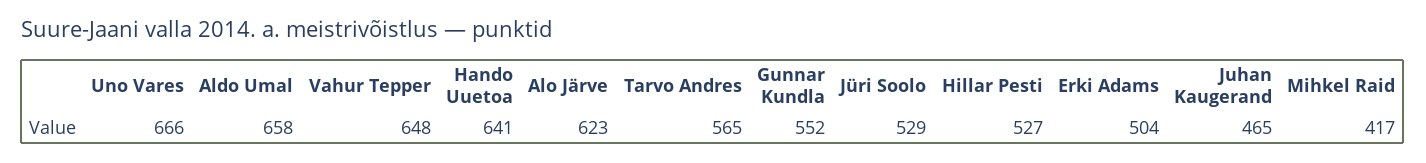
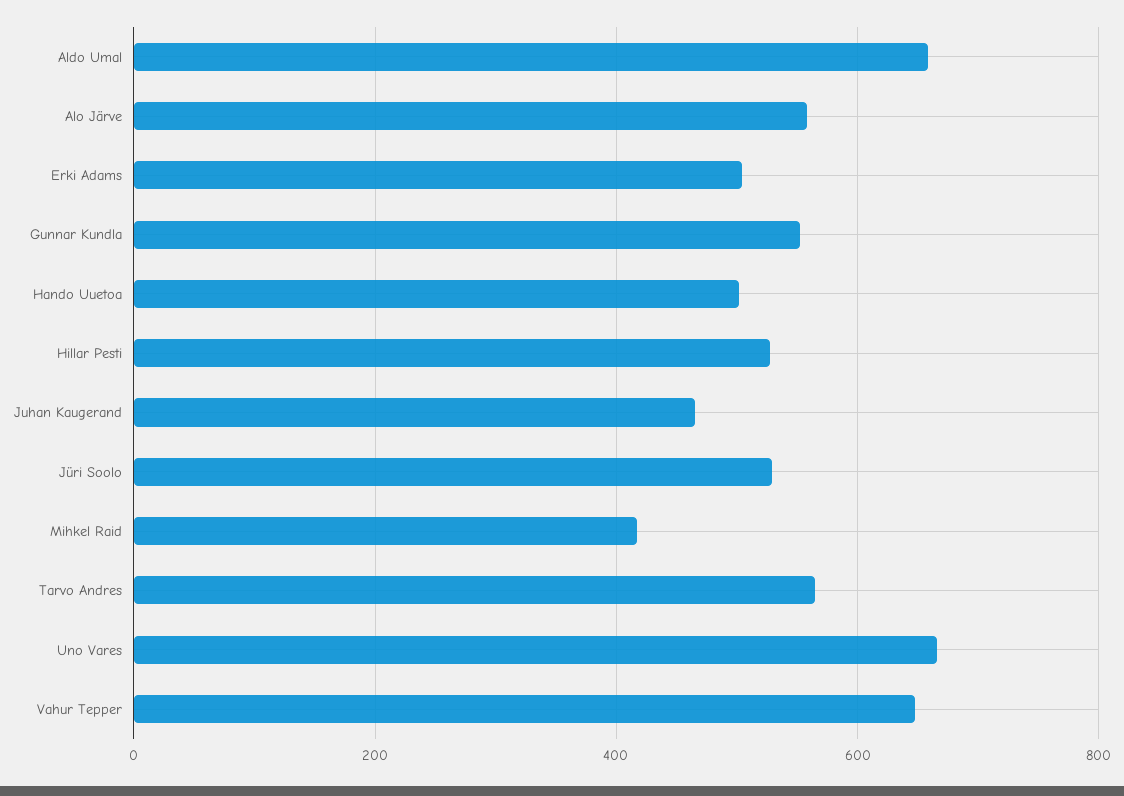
Hando Uuetoa: 641 -> 500
Alo Järve: 623 -> 560

